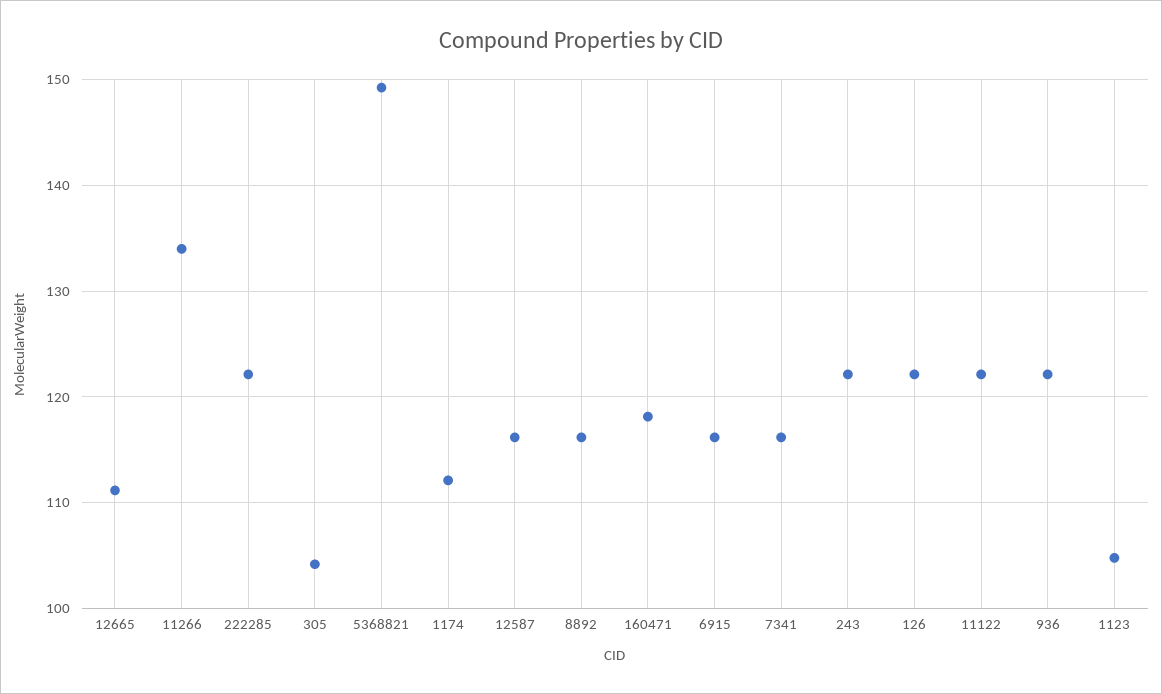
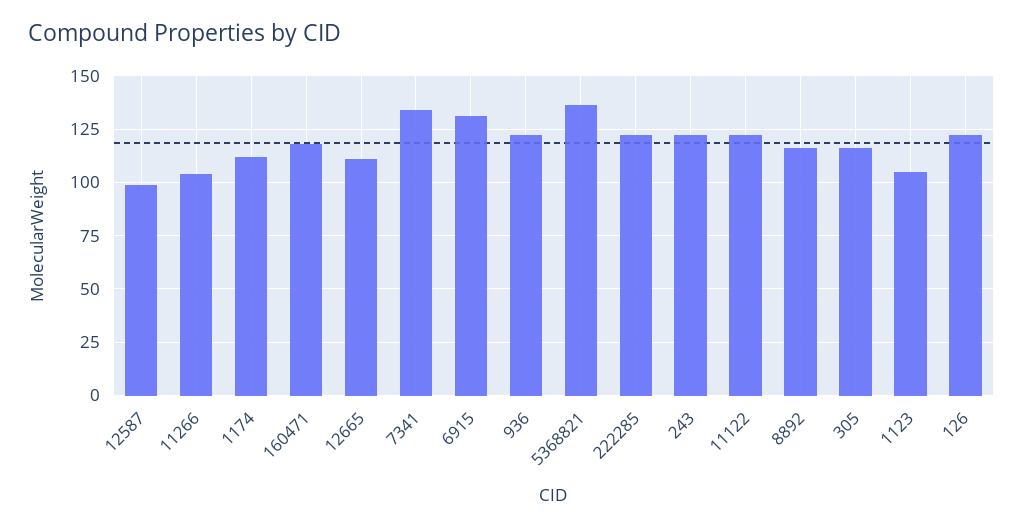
11266: 134 -> 105
305: 104 -> 115
5368821: 149 -> 135
12587: 116 -> 100
6915: 116 -> 130
7341: 116 -> 135

